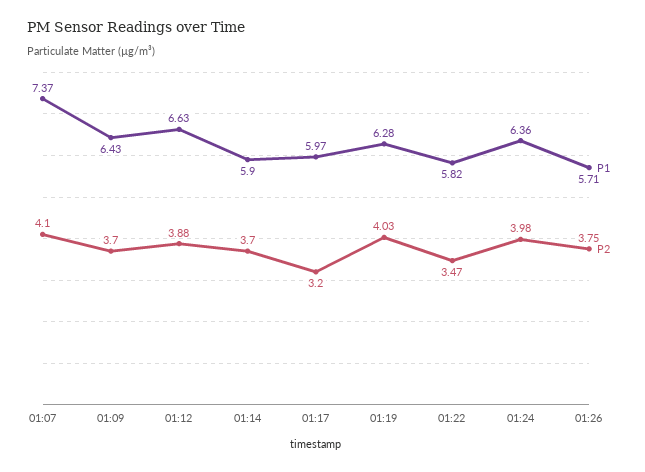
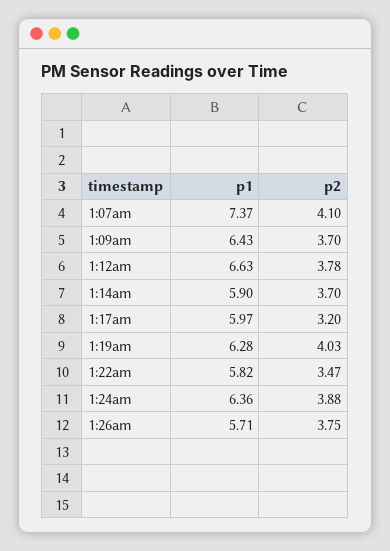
P2, 01:12: 3.88 -> 3.78
P2, 01:24: 3.98 -> 3.88

